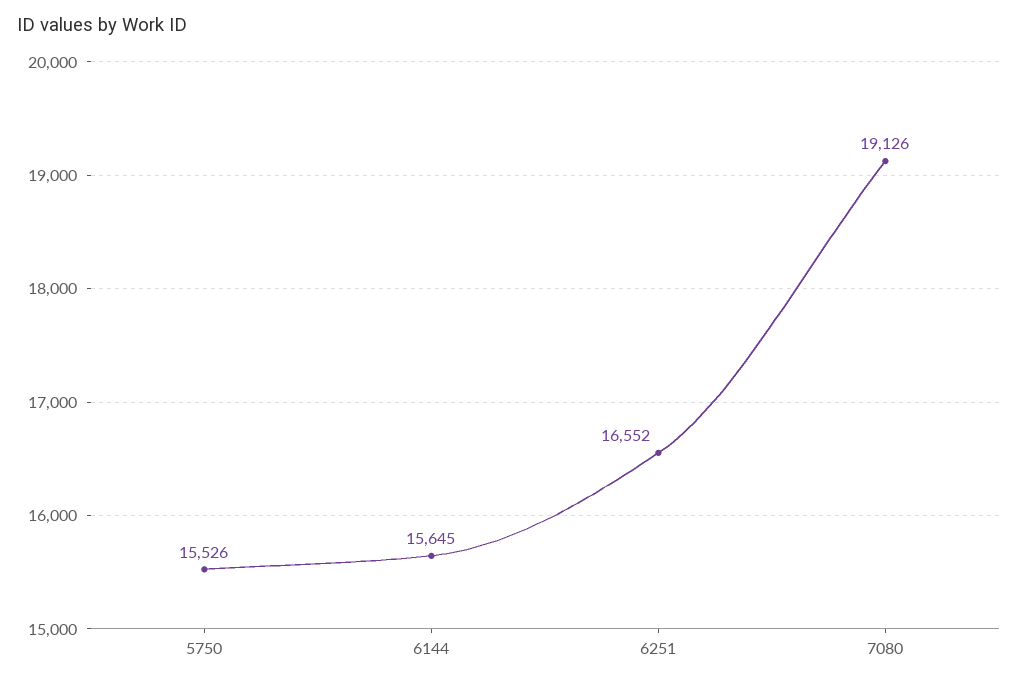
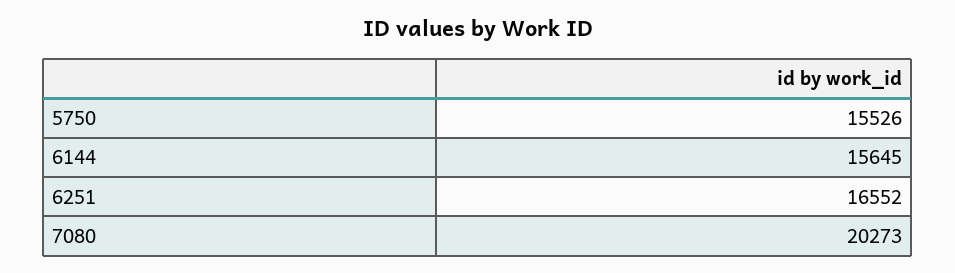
7080: 19126 -> 20273

